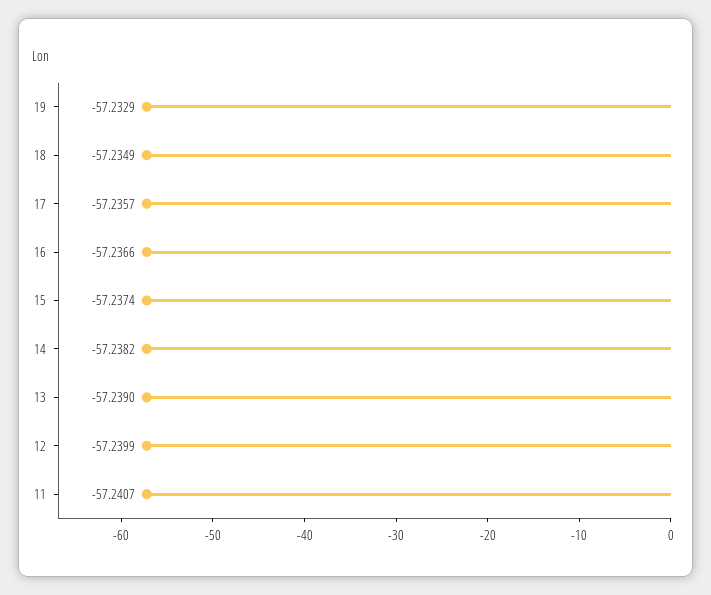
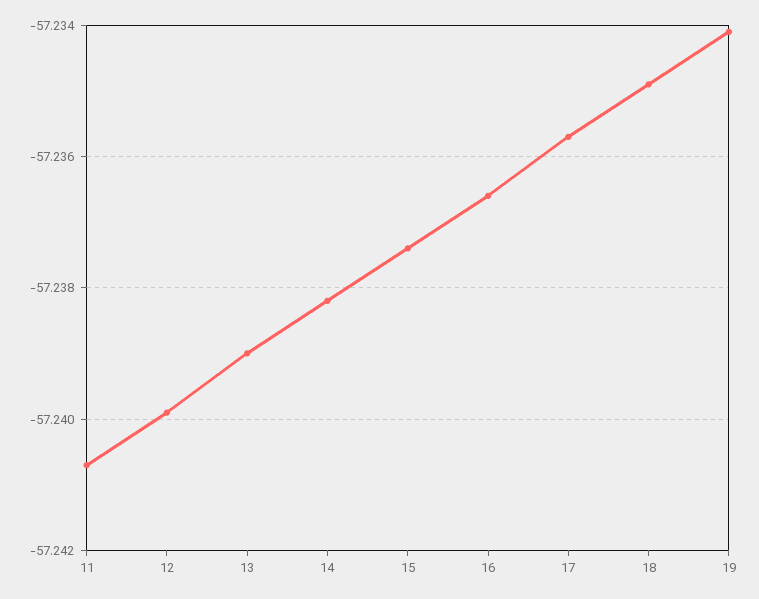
19: -57.2329 -> -57.234

